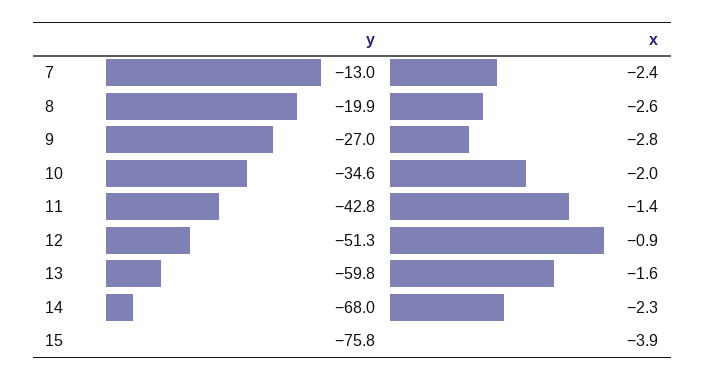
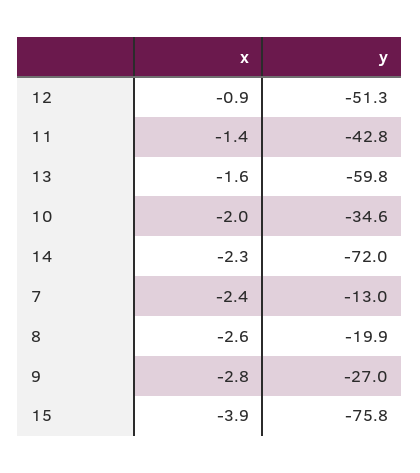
y, 14: -68 -> -72

